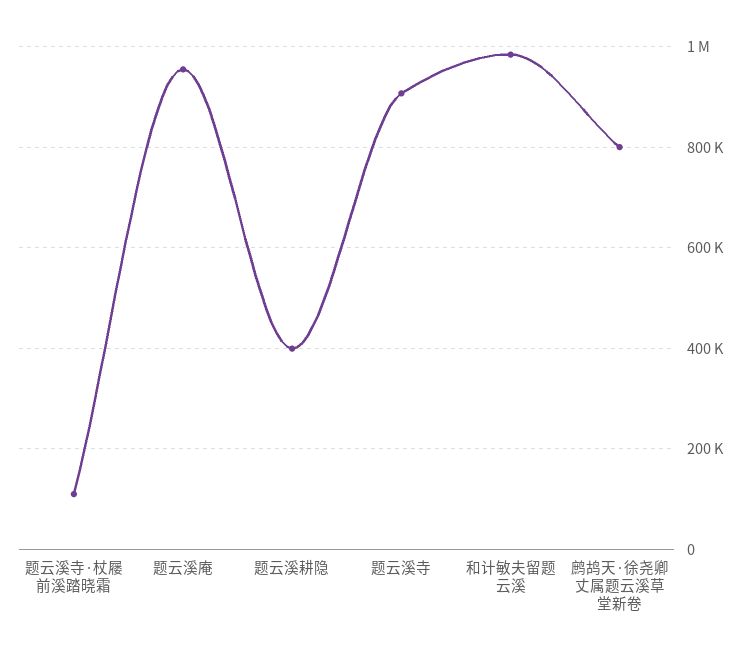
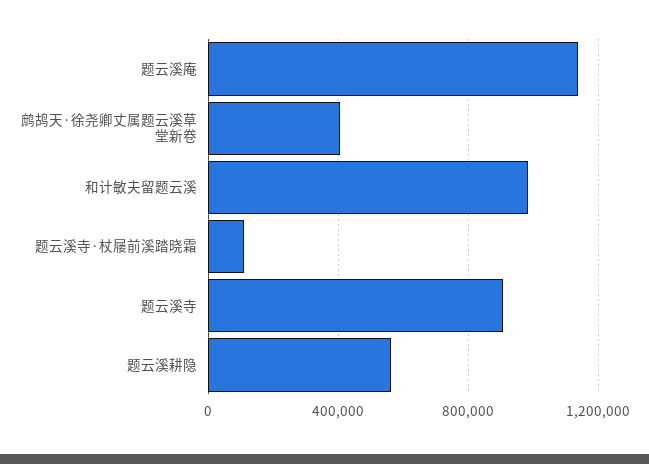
题云溪庵: 960000 -> 1150000
题云溪耕隐: 400000 -> 550000
鹧鸪天·徐尧卿丈属题云溪草堂新卷: 800000 -> 400000

